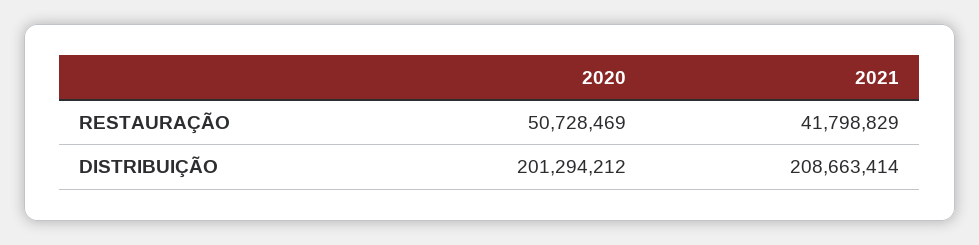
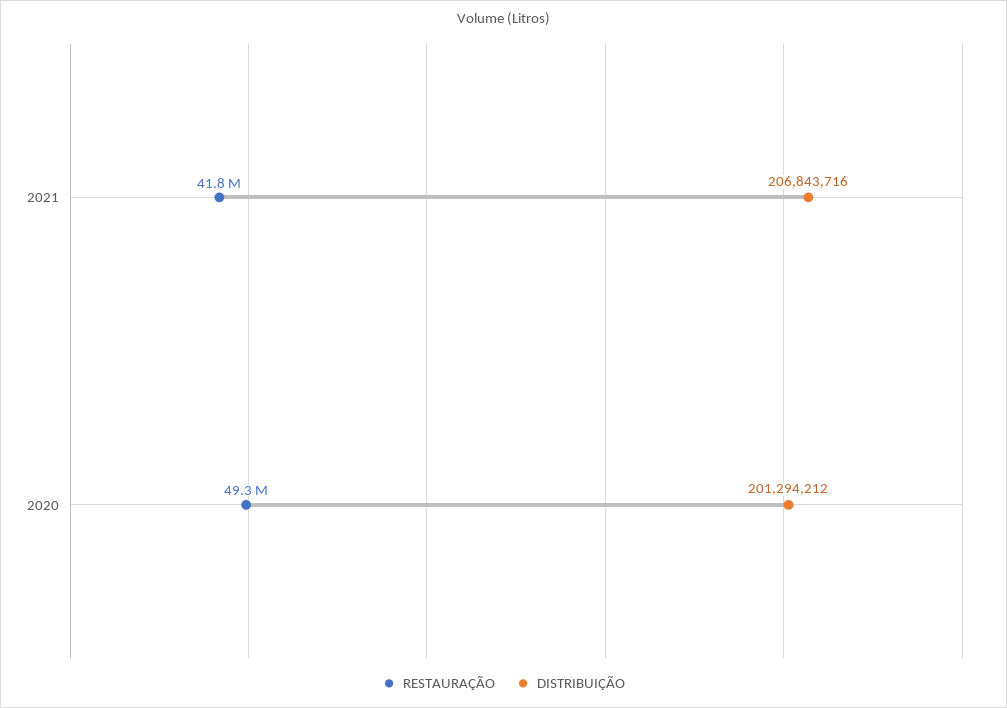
RESTAURAÇÃO, 2020: 50728469 -> 49300000
DISTRIBUIÇÃO, 2021: 208663414 -> 206843716

